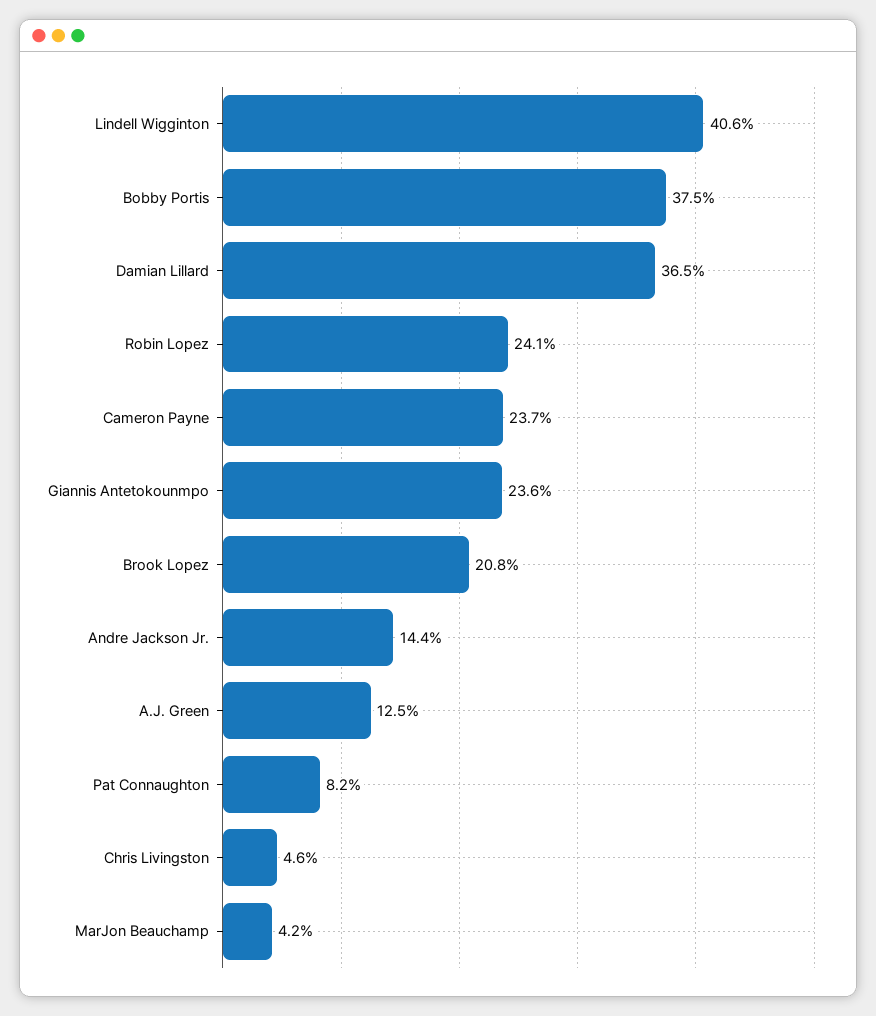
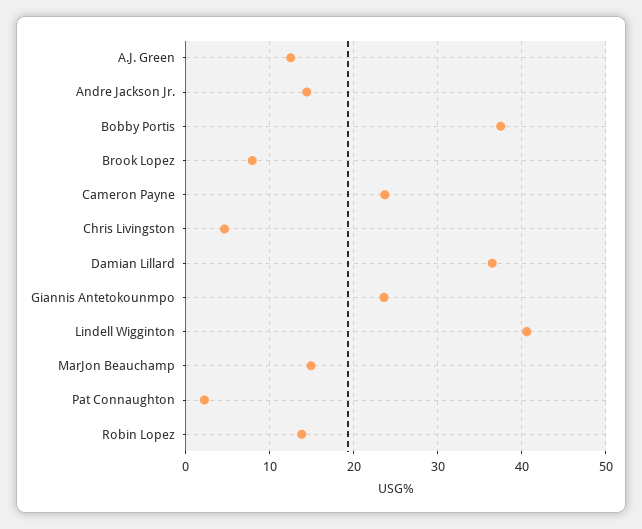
Robin Lopez: 24.1 -> 14
Brook Lopez: 20.8 -> 8
Pat Connaughton: 8.2 -> 2
MarJon Beauchamp: 4.2 -> 15

